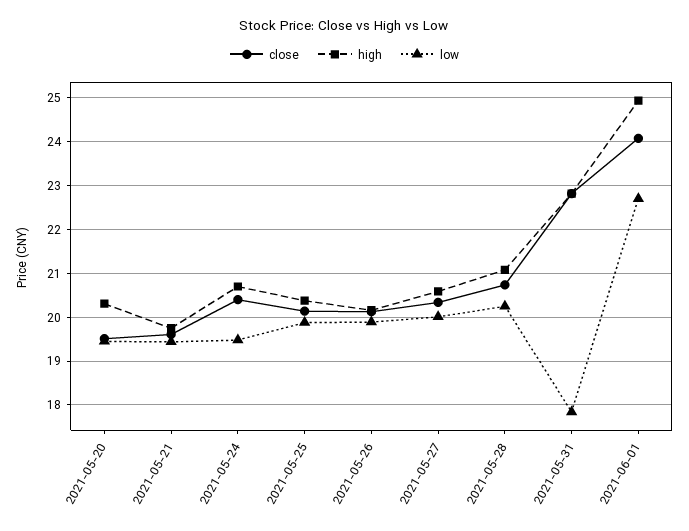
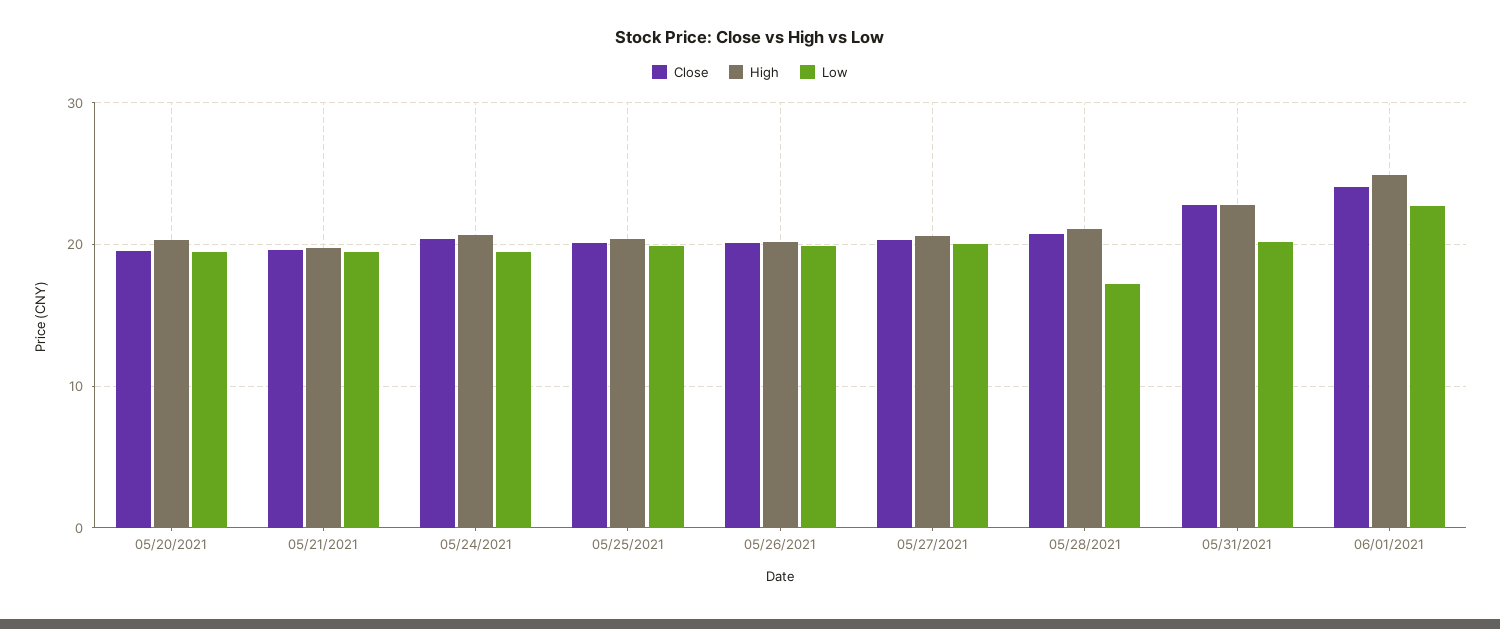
low, 2021-05-28: 20.2 -> 17
low, 2021-05-31: 17.8 -> 20

